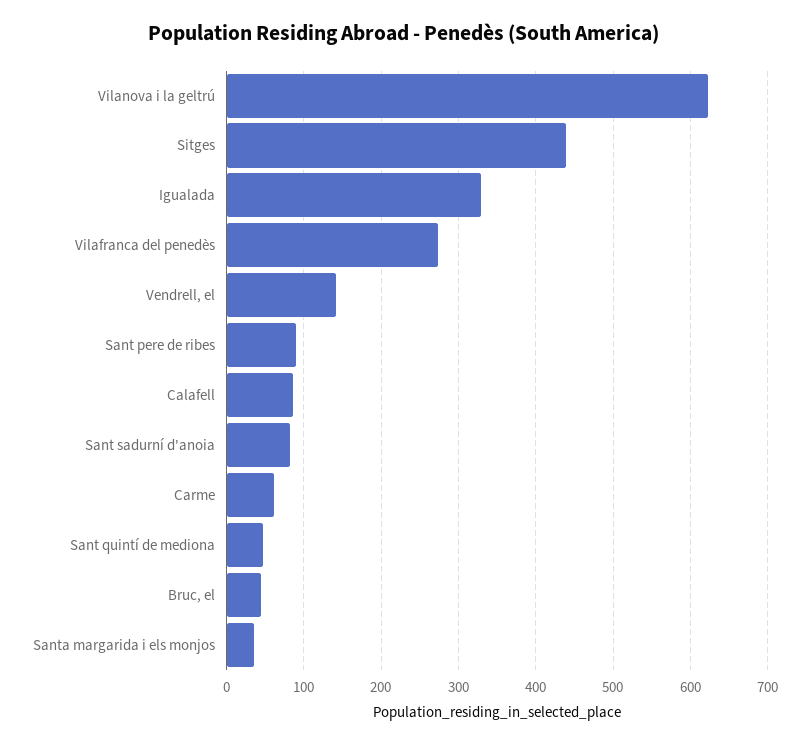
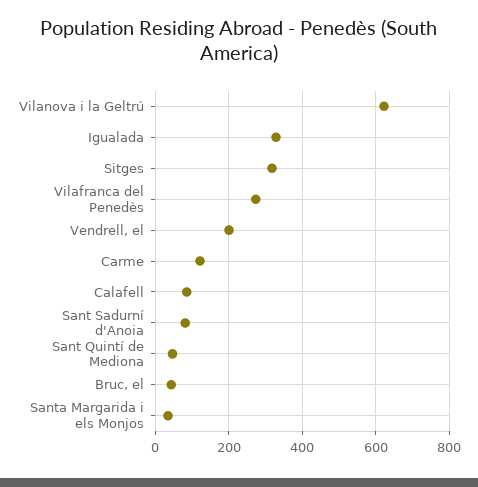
Sitges: 440 -> 320
Vendrell, el: 140 -> 200
Sant pere de ribes: 90 -> none
Carme: 60 -> 120

